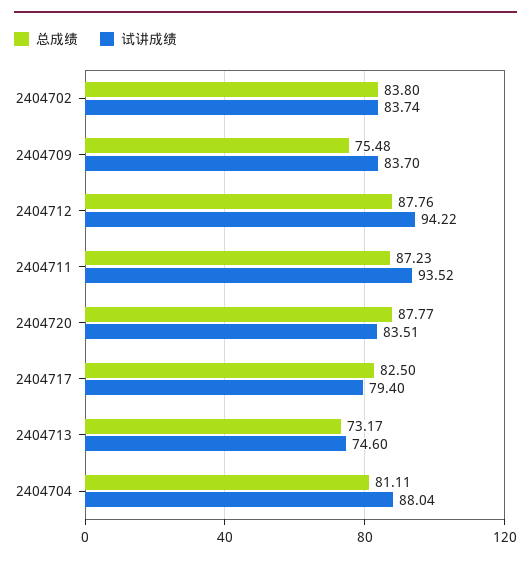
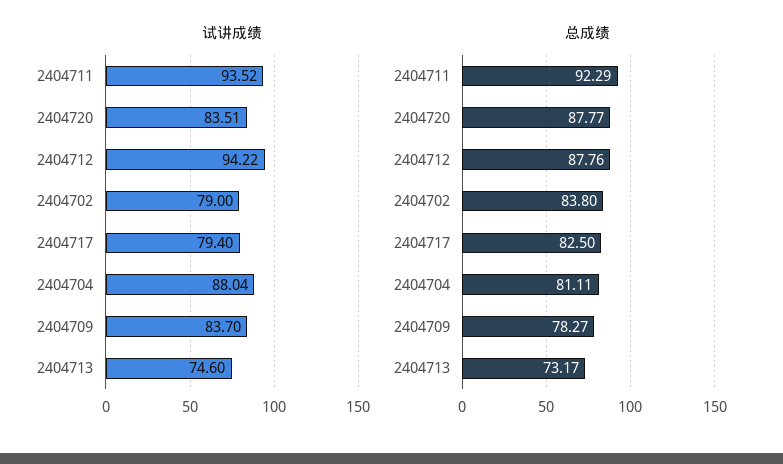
试讲成绩, 2404702: 83.74 -> 79
总成绩, 2404709: 75.48 -> 78.27
总成绩, 2404711: 87.23 -> 92.29

